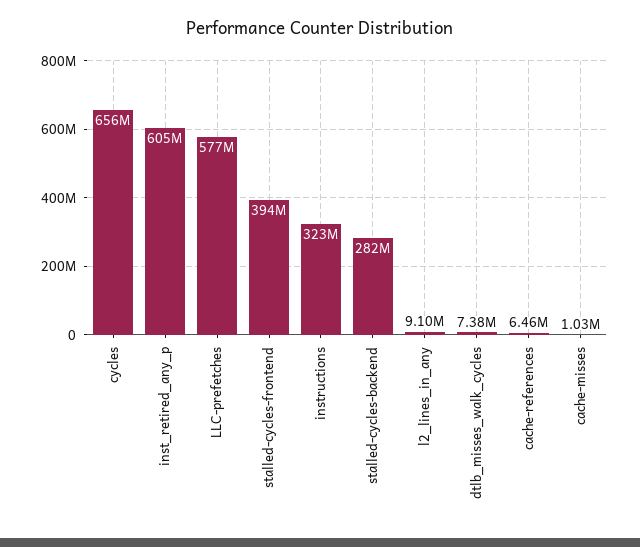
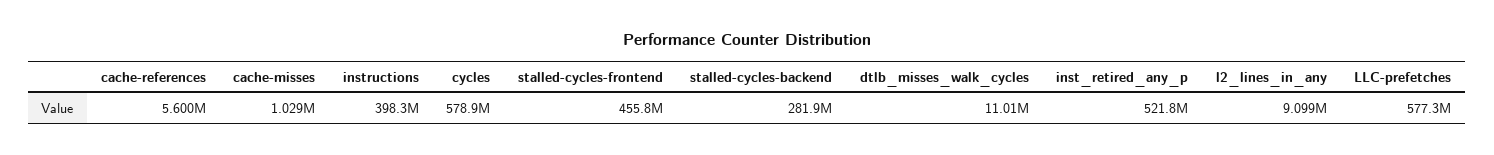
cycles: 656000000 -> 578900000
inst_retired_any_p: 605000000 -> 521800000
stalled-cycles-frontend: 394000000 -> 455800000
instructions: 323000000 -> 398300000
dtlb_misses_walk_cycles: 7380000 -> 11010000
cache-references: 6460000 -> 5600000

